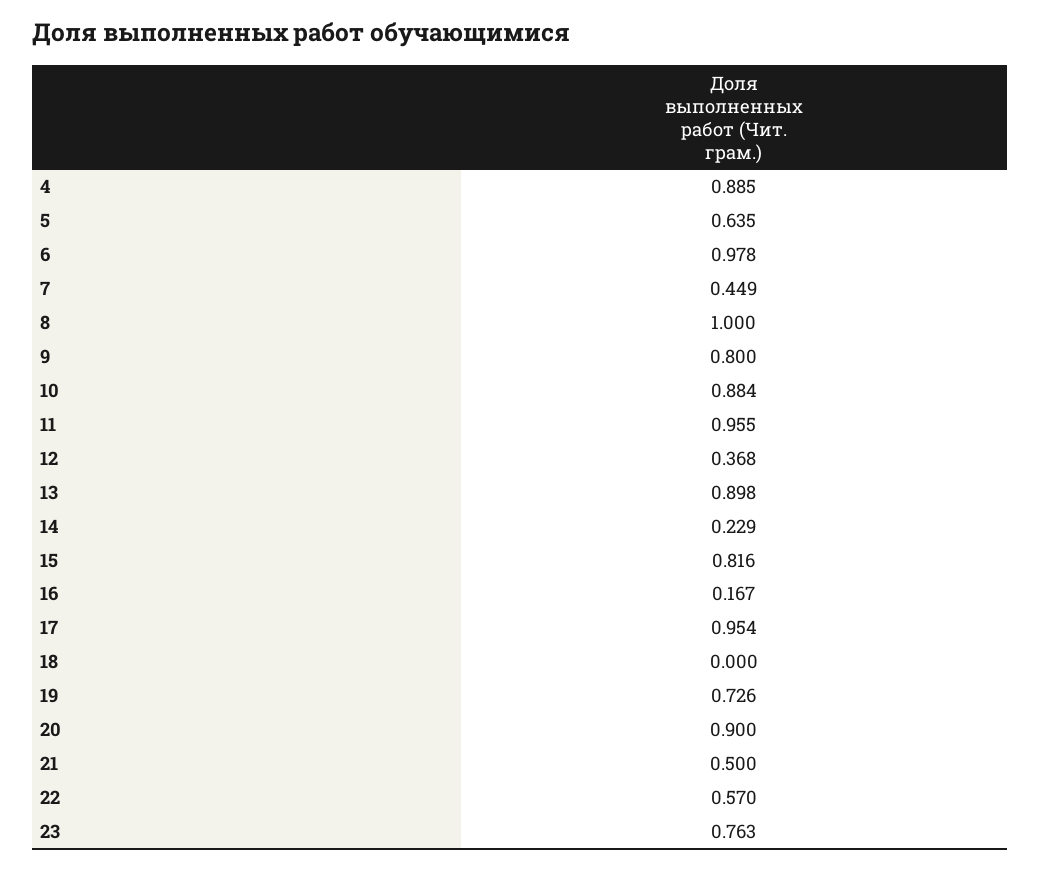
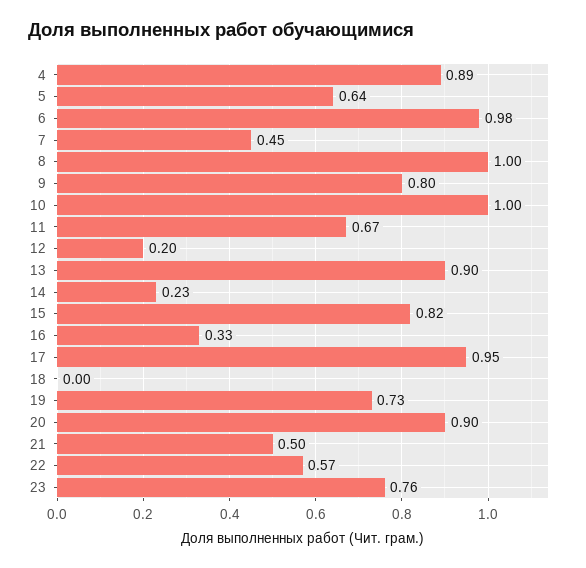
10: 0.884 -> 1
11: 0.955 -> 0.67
12: 0.368 -> 0.2
16: 0.167 -> 0.33

